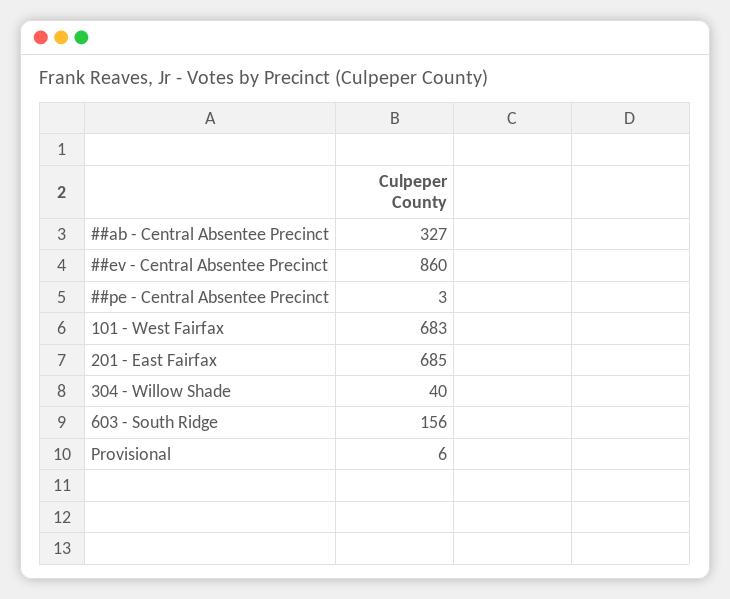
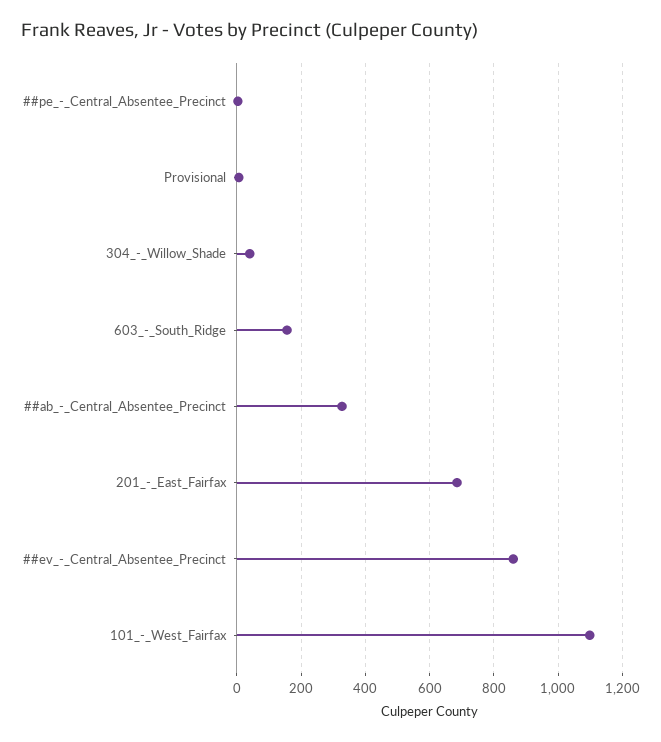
101 - West Fairfax: 683 -> 1100

